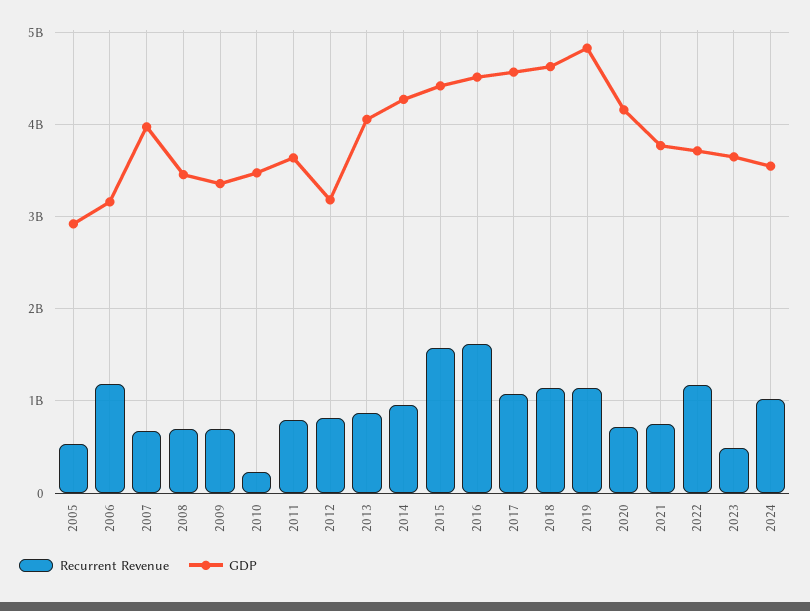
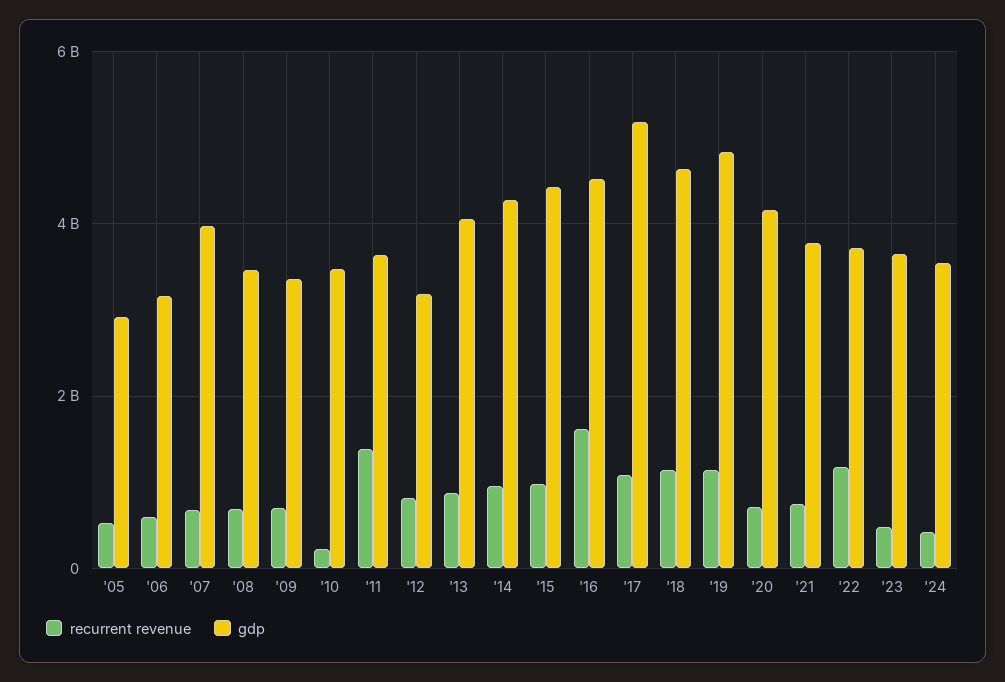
Recurrent Revenue, 2006: 1200000000 -> 600000000
Recurrent Revenue, 2011: 800000000 -> 1400000000
Recurrent Revenue, 2015: 1600000000 -> 1000000000
GDP, 2017: 4600000000 -> 5200000000
Recurrent Revenue, 2024: 1000000000 -> 400000000

